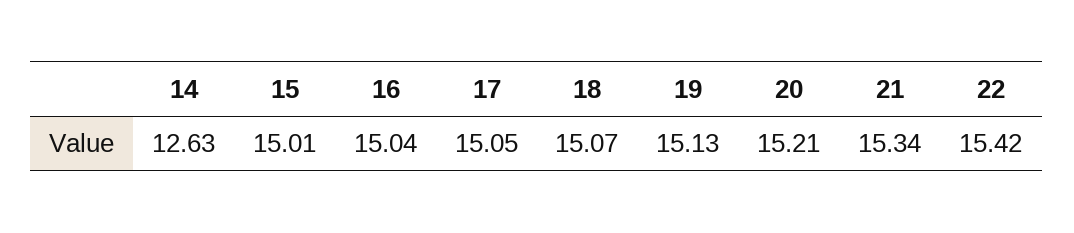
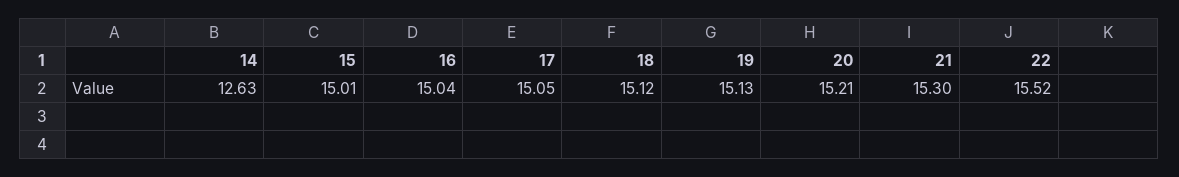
18: 15.07 -> 15.12
21: 15.34 -> 15.3
22: 15.42 -> 15.52

